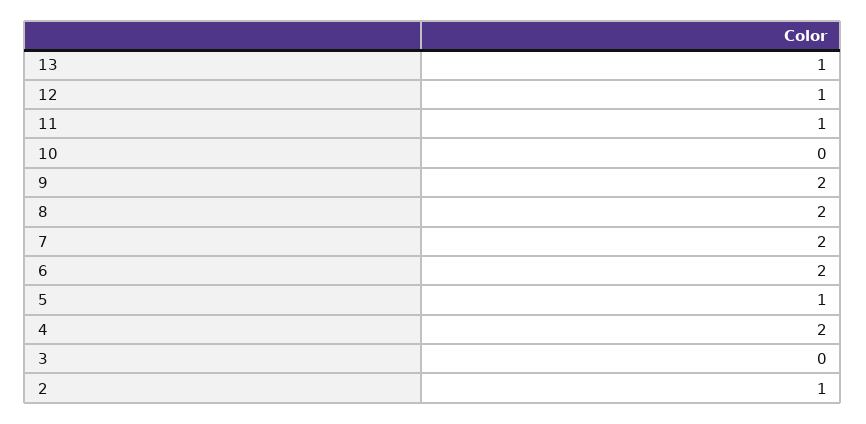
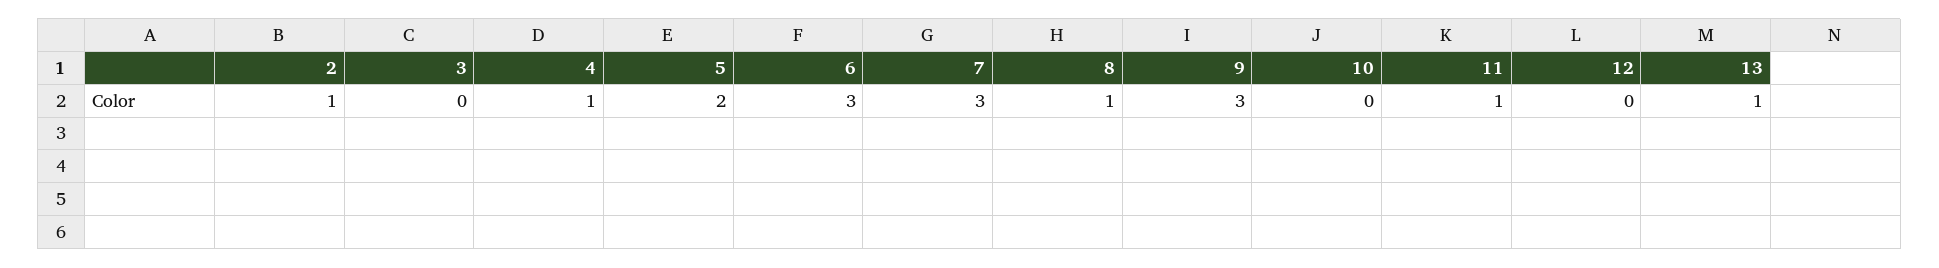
12: 1 -> 0
9: 2 -> 3
8: 2 -> 1
7: 2 -> 3
6: 2 -> 3
5: 1 -> 2
4: 2 -> 1

